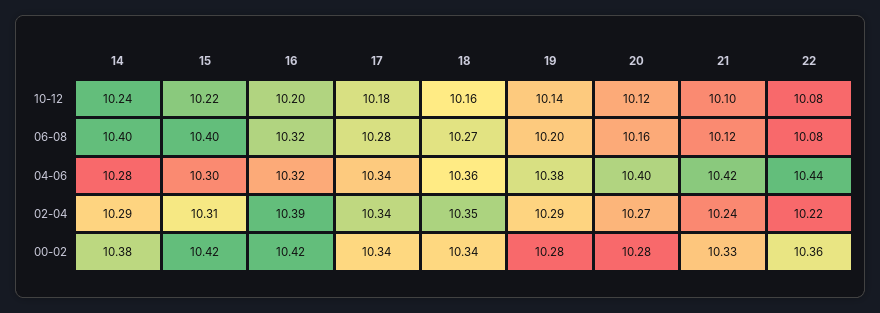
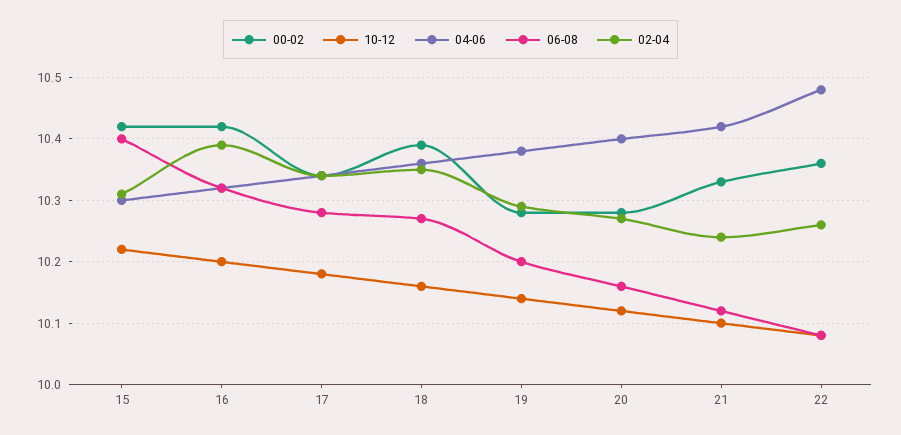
10-12, 14: 10.24 -> none
06-08, 14: 10.4 -> none
04-06, 14: 10.28 -> none
04-06, 22: 10.44 -> 10.48
02-04, 14: 10.29 -> none
02-04, 22: 10.22 -> 10.26
00-02, 14: 10.38 -> none
00-02, 18: 10.34 -> 10.39

